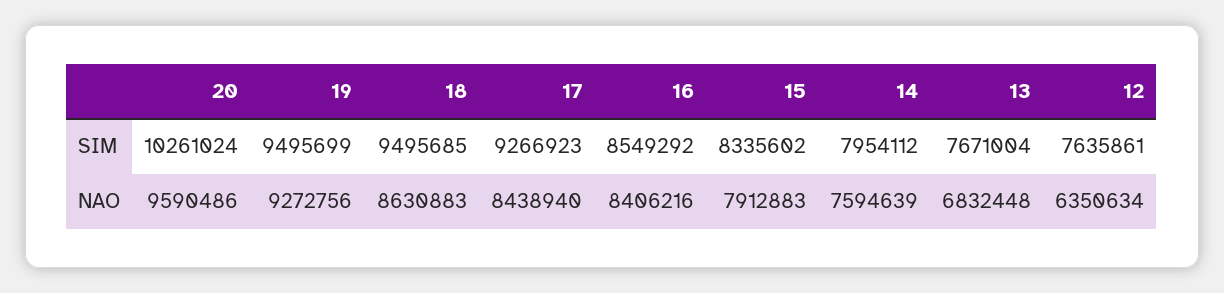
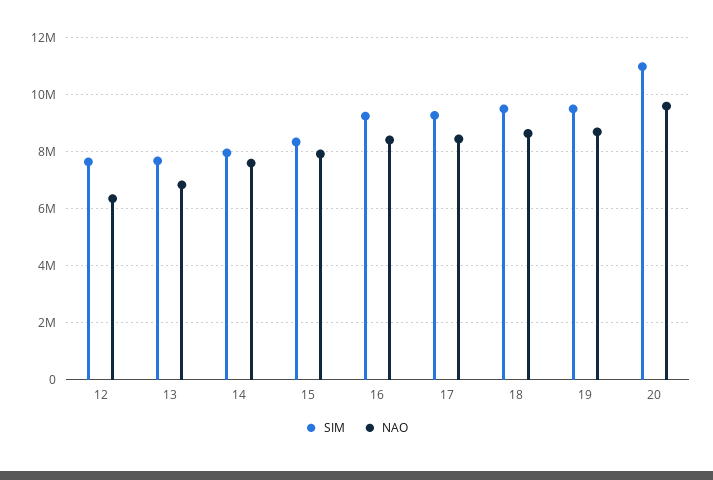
SIM, 20: 10261024 -> 11000000
SIM, 16: 8549292 -> 9250000
NAO, 19: 9272756 -> 8750000

